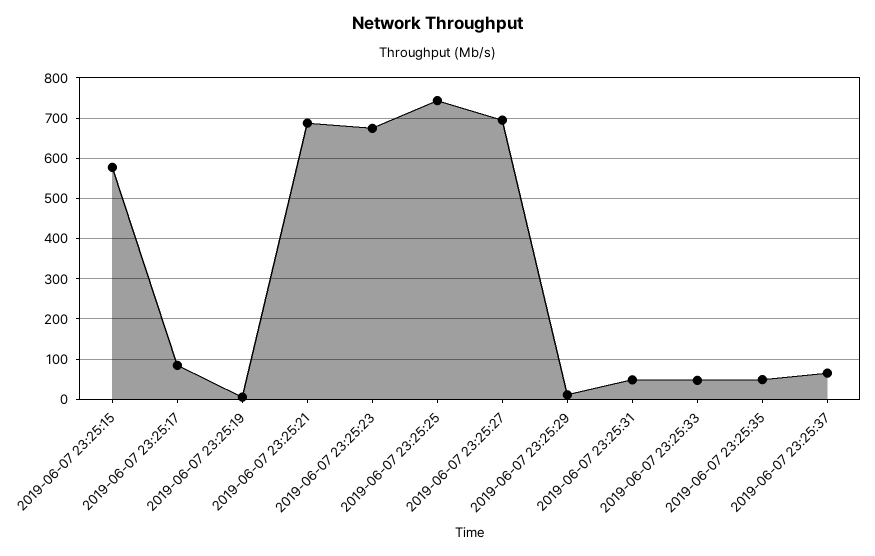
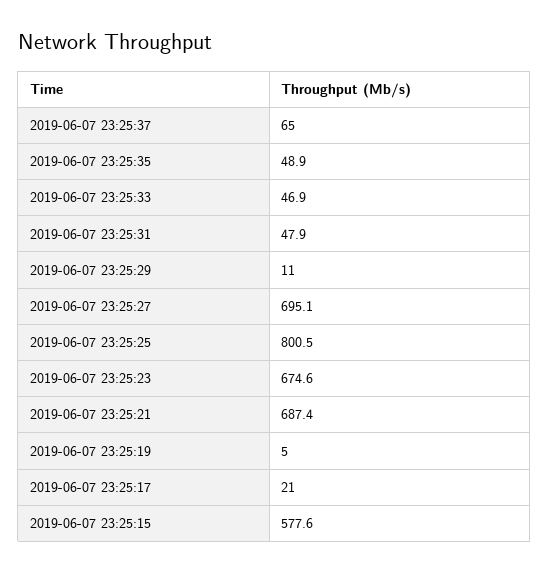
2019-06-07 23:25:17: 80 -> 21
2019-06-07 23:25:25: 740 -> 800.5

